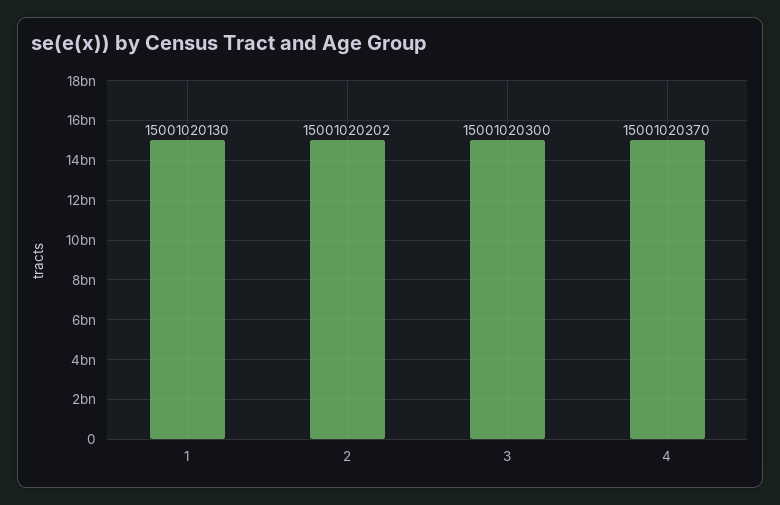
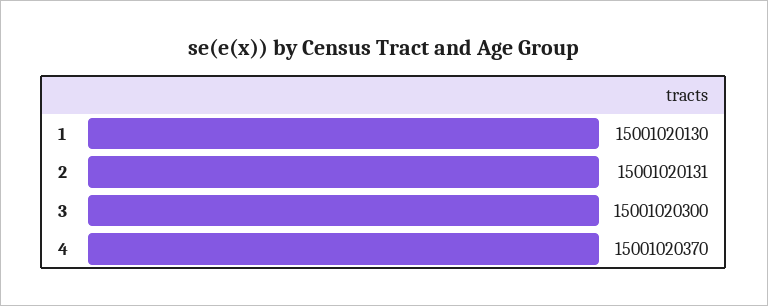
2: 15001020202 -> 15001020131

